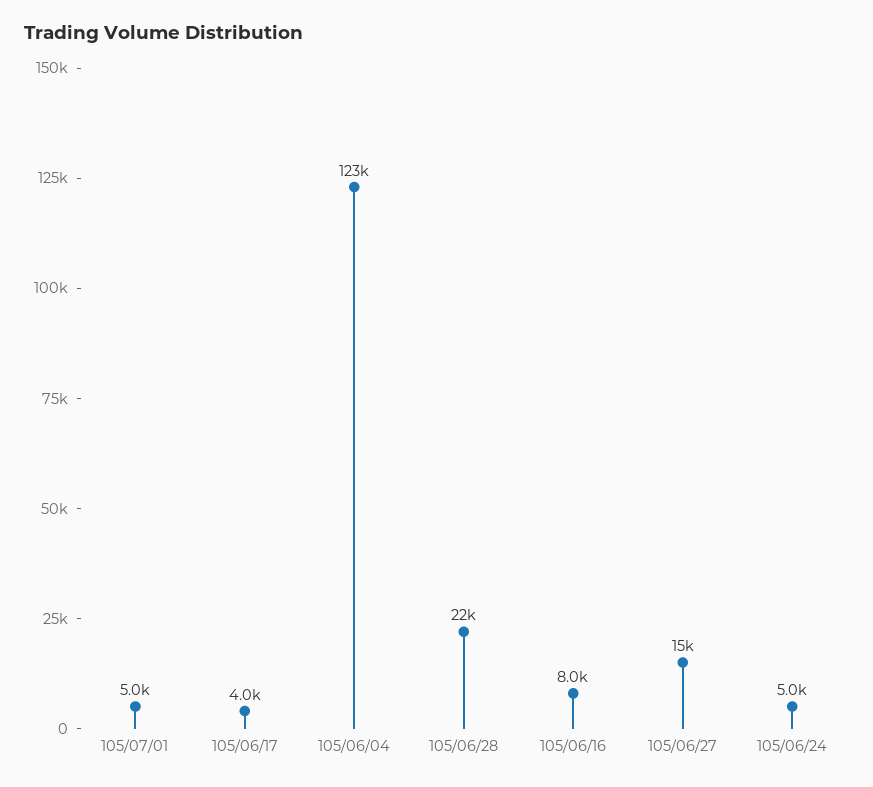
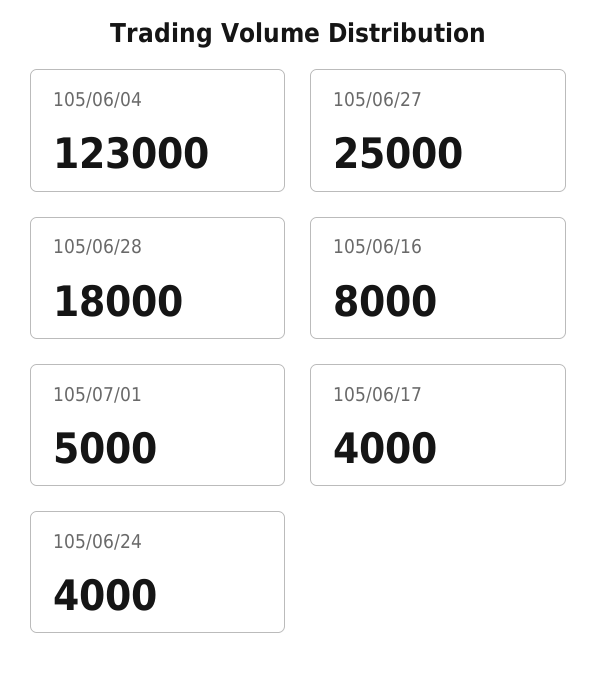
105/06/28: 22000 -> 18000
105/06/27: 15000 -> 25000
105/06/24: 5000 -> 4000

